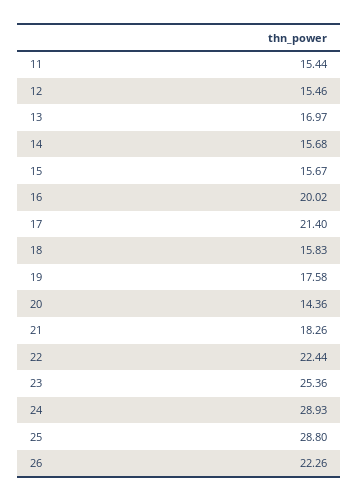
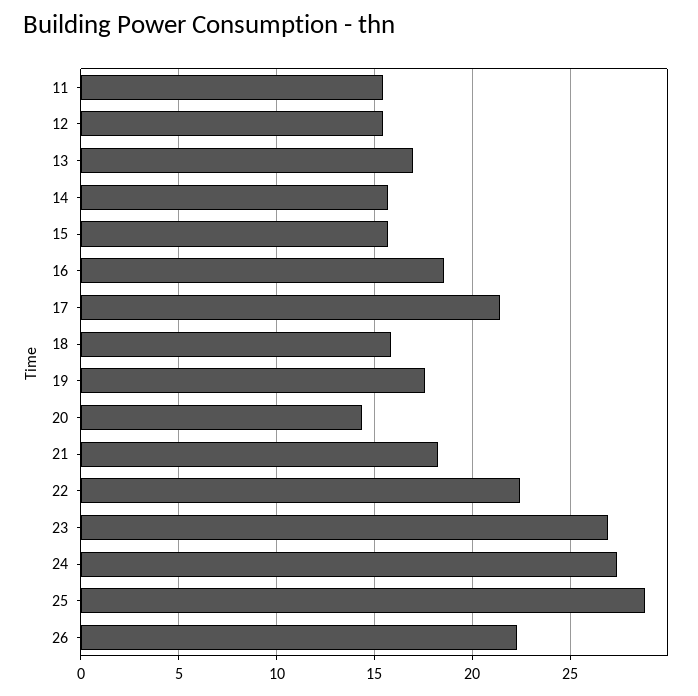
16: 20.02 -> 18.5
23: 25.36 -> 27
24: 28.93 -> 27.5

